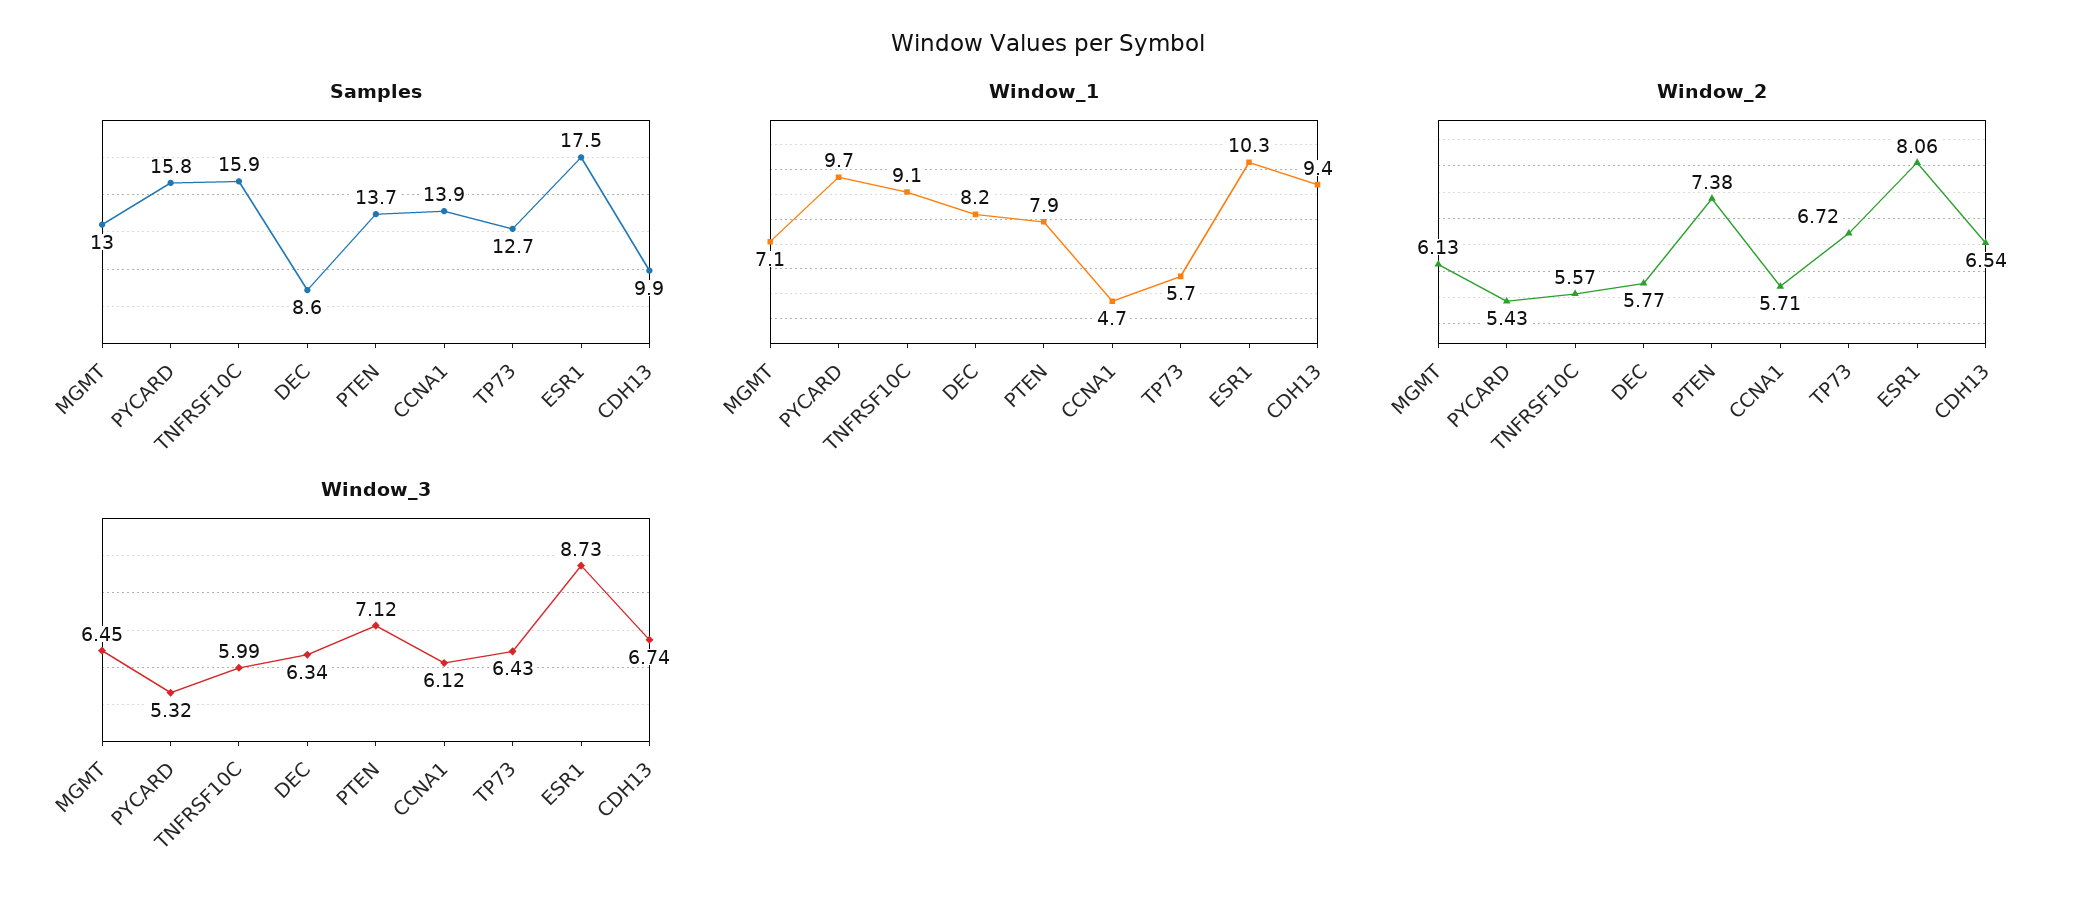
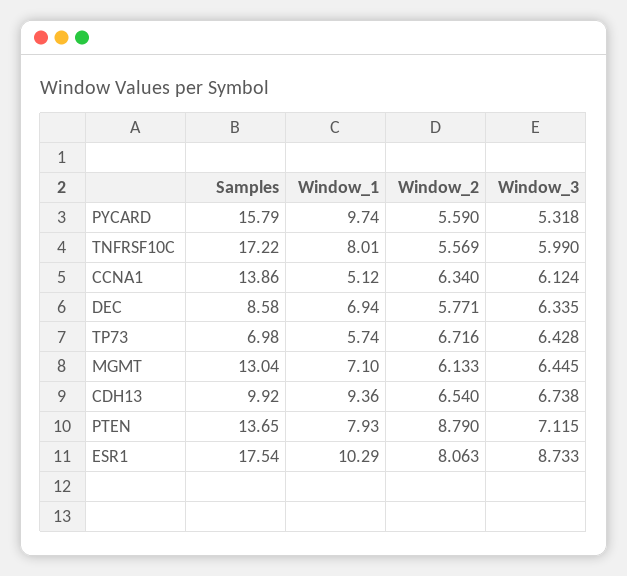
Samples, TNFRSF10C: 15.9 -> 17.22
Samples, TP73: 12.7 -> 6.98
Window_1, TNFRSF10C: 9.1 -> 8.01
Window_1, DEC: 8.2 -> 6.94
Window_1, CCNA1: 4.7 -> 5.12
Window_2, PYCARD: 5.43 -> 5.59
Window_2, PTEN: 7.38 -> 8.79
Window_2, CCNA1: 5.71 -> 6.34

